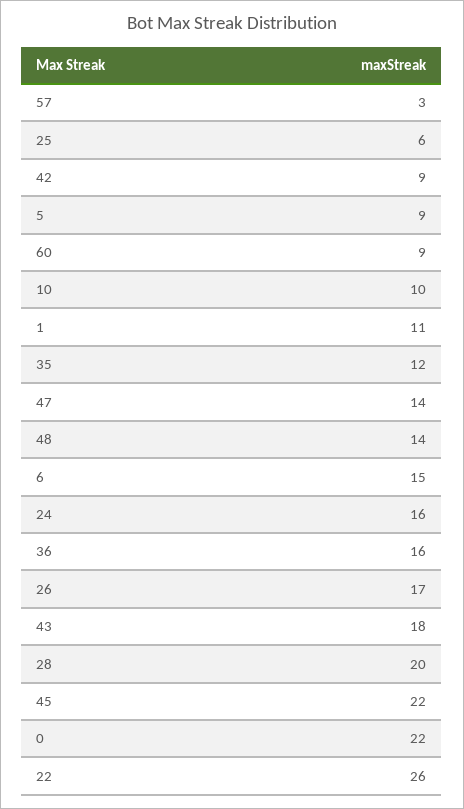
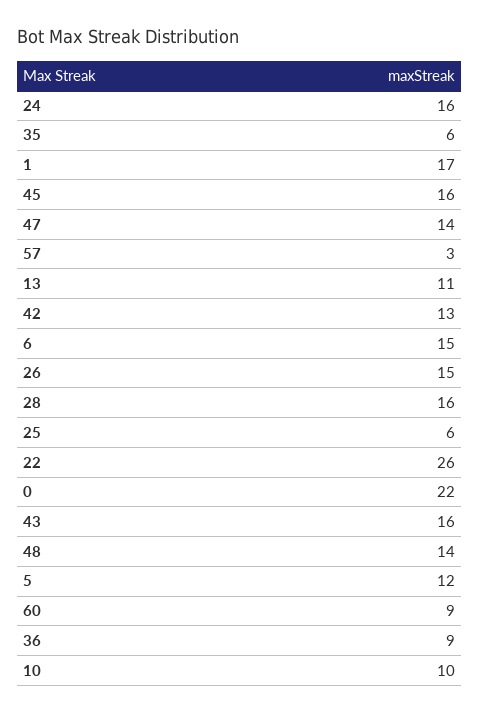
42: 9 -> 13
5: 9 -> 12
1: 11 -> 17
35: 12 -> 6
36: 16 -> 9
26: 17 -> 15
43: 18 -> 16
28: 20 -> 16
45: 22 -> 16
13: none -> 11

